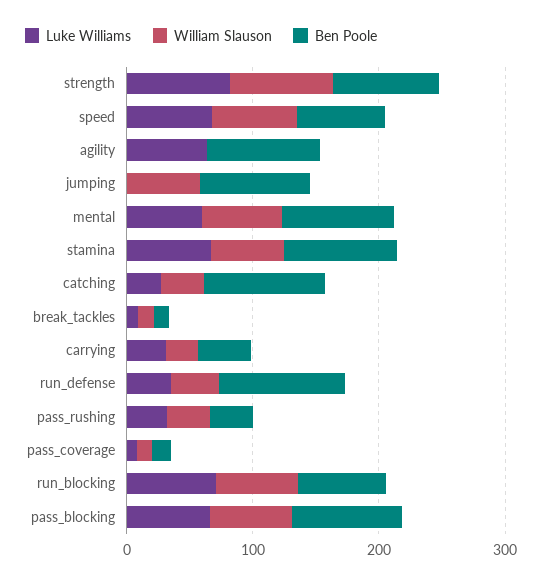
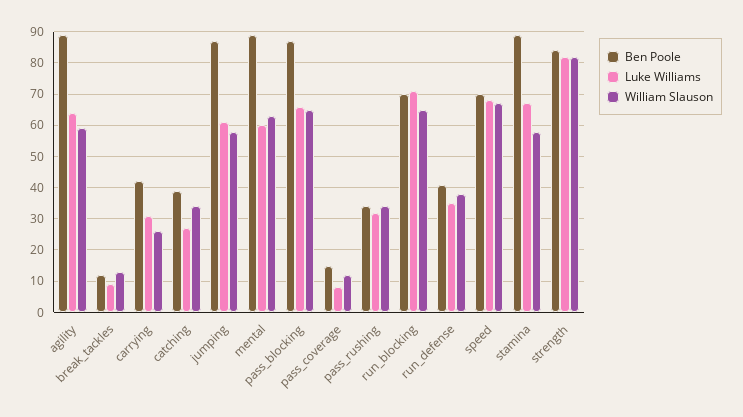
William Slauson, agility: 0 -> 60
Luke Williams, jumping: 0 -> 60
Ben Poole, catching: 100 -> 40
Ben Poole, run_defense: 100 -> 40

